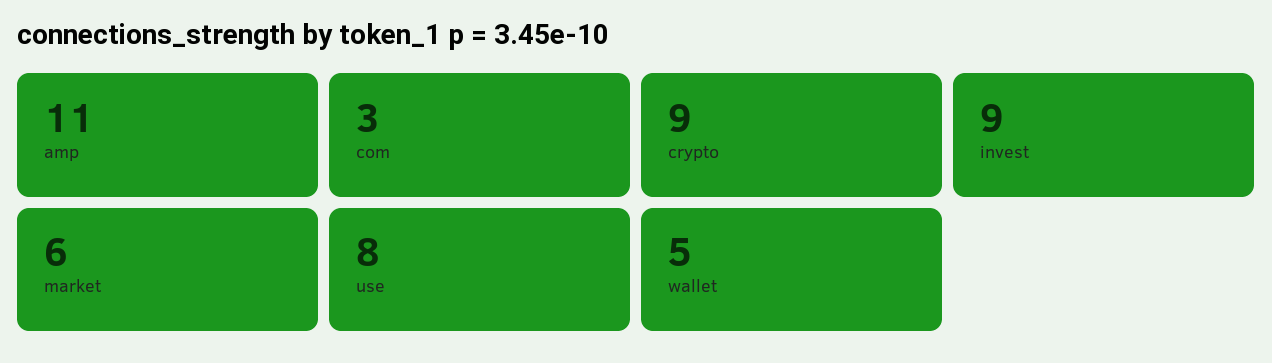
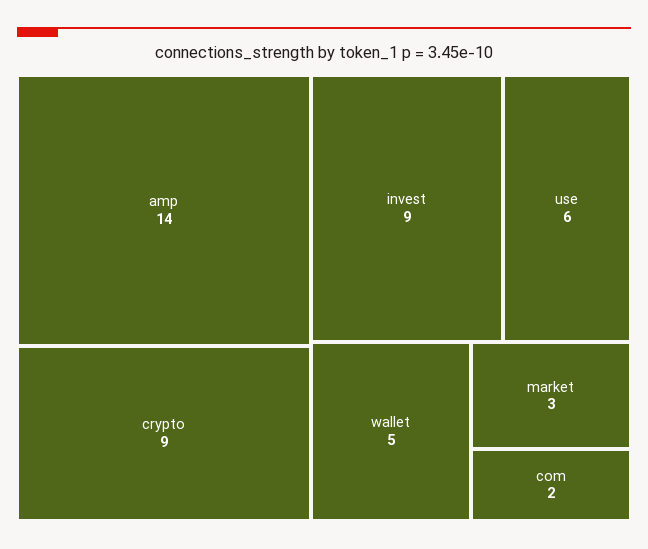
amp: 11 -> 14
com: 3 -> 2
market: 6 -> 3
use: 8 -> 6

